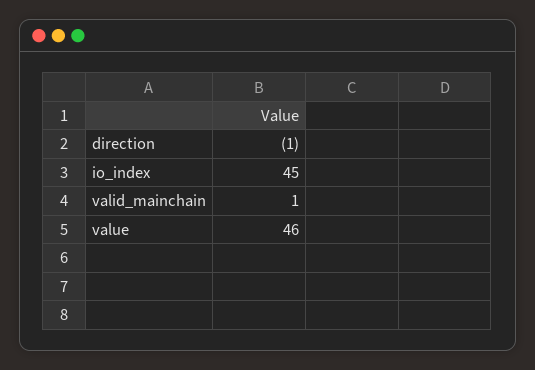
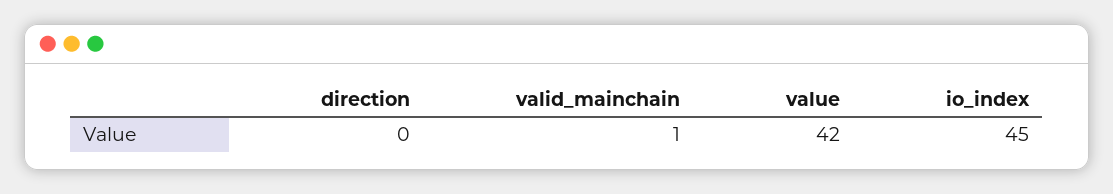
direction: -1 -> 0
value: 46 -> 42

